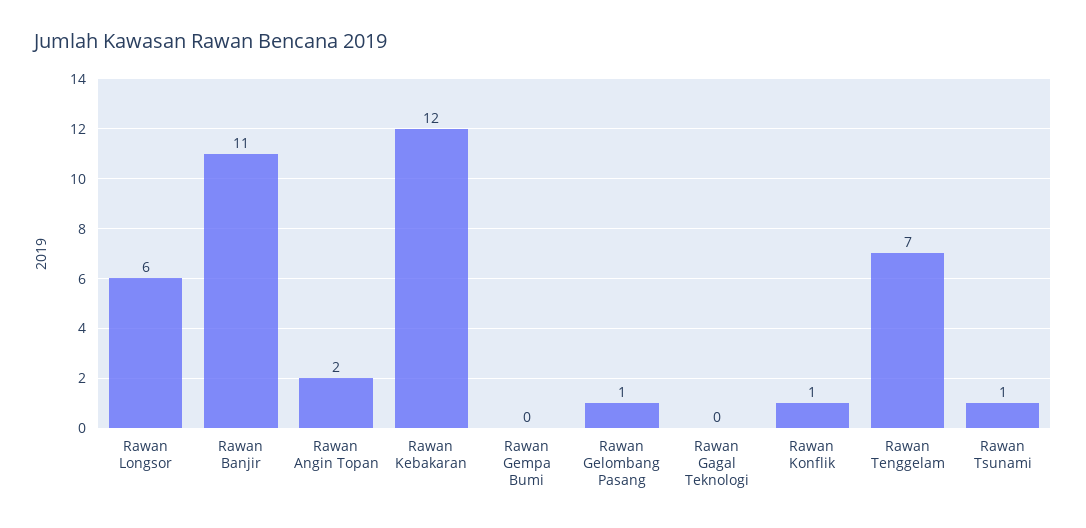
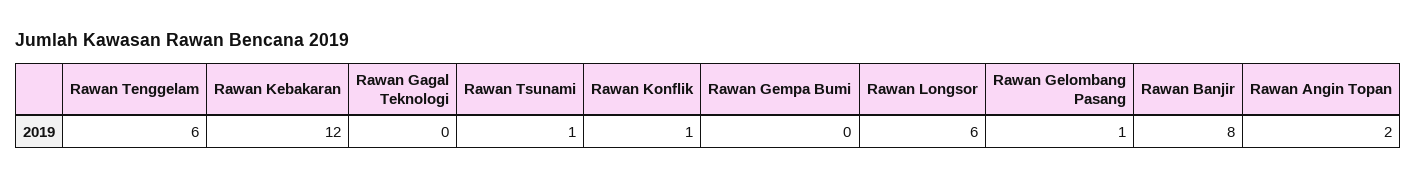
Rawan Banjir: 11 -> 8
Rawan Tenggelam: 7 -> 6

